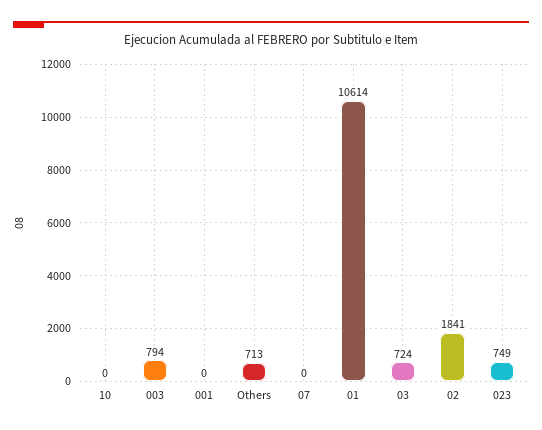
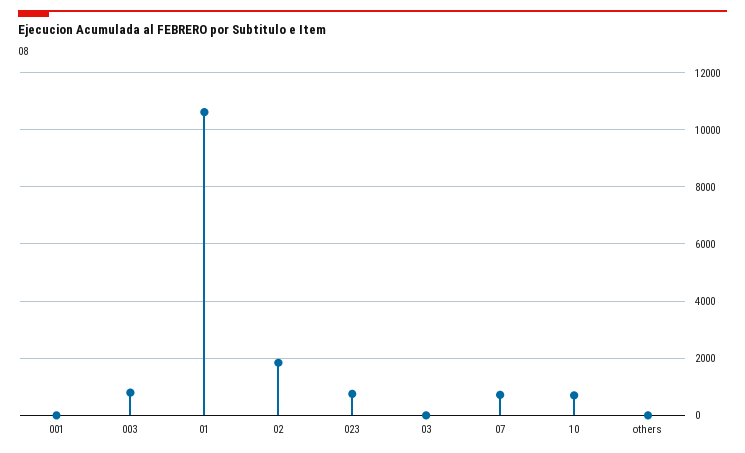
10: 0 -> 750
Others: 713 -> 0
07: 0 -> 750
03: 724 -> 0

